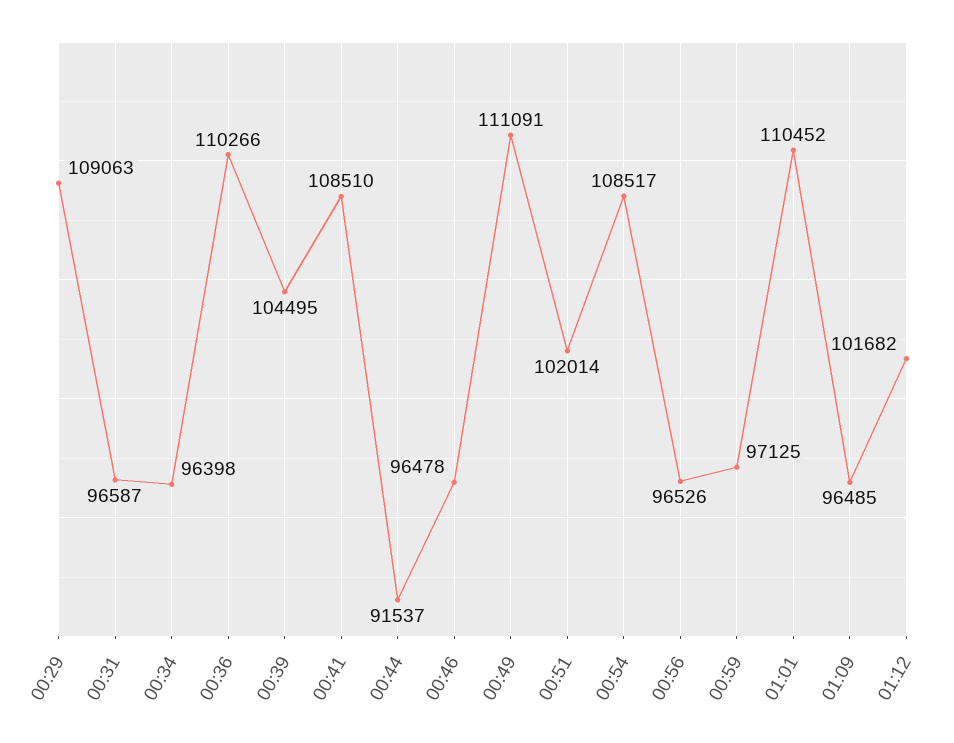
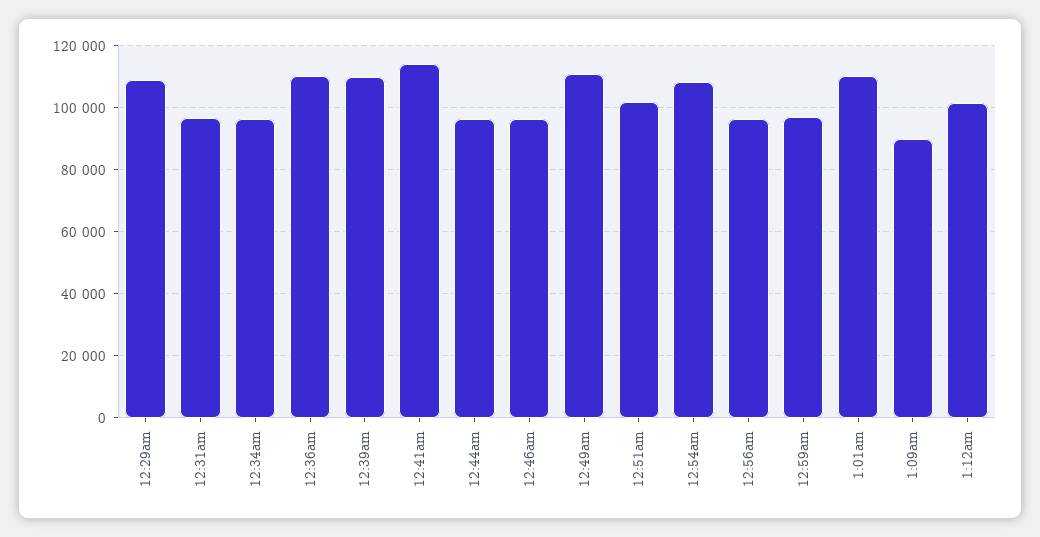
00:39: 104495 -> 110000
00:41: 108510 -> 114000
00:44: 91537 -> 96000
01:09: 96485 -> 90000

